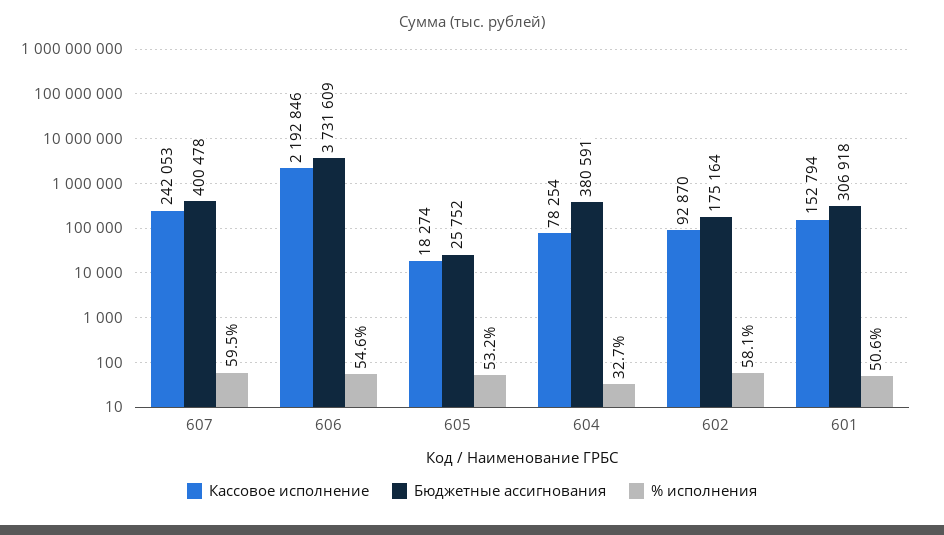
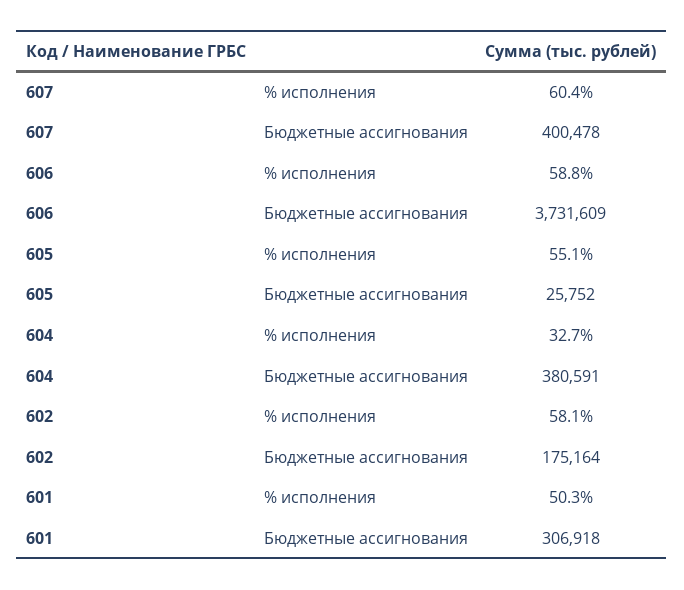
Кассовое исполнение, 607: 242053 -> none
% исполнения, 607: 59.5 -> 60.4
Кассовое исполнение, 606: 2192846 -> none
% исполнения, 606: 54.6 -> 58.8
Кассовое исполнение, 605: 18274 -> none
% исполнения, 605: 53.2 -> 55.1
Кассовое исполнение, 604: 78254 -> none
Кассовое исполнение, 602: 92870 -> none
Кассовое исполнение, 601: 152794 -> none
% исполнения, 601: 50.6 -> 50.3

